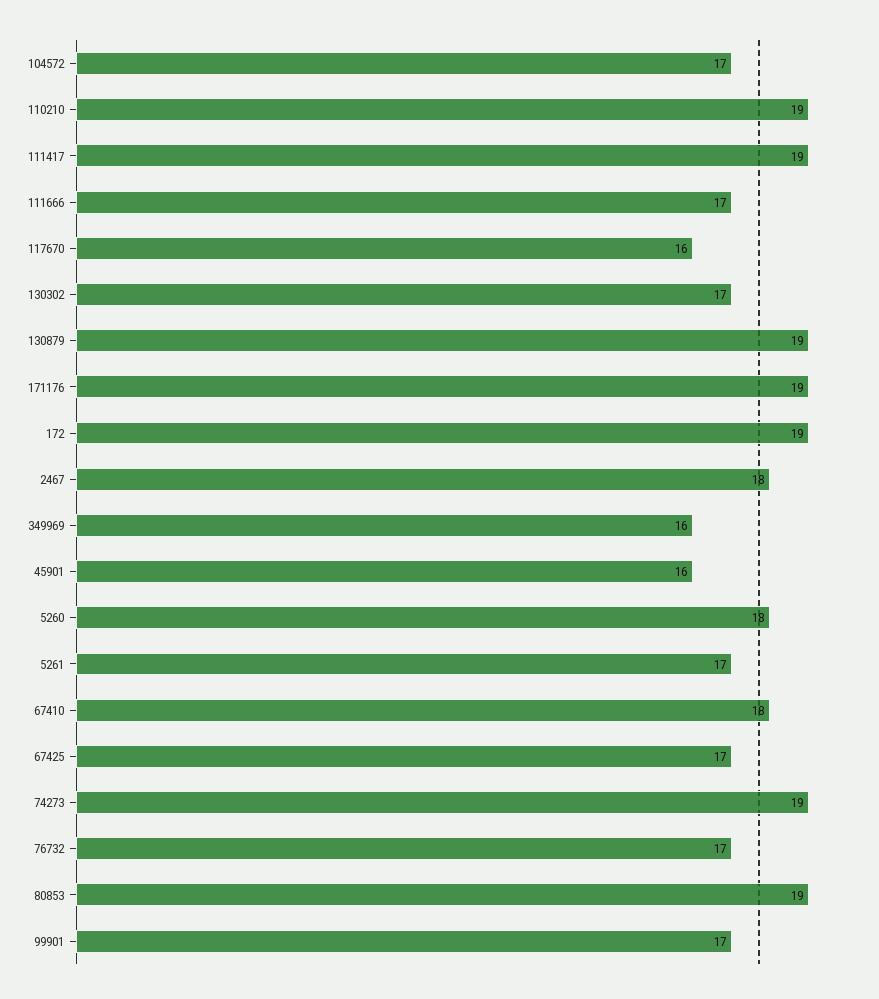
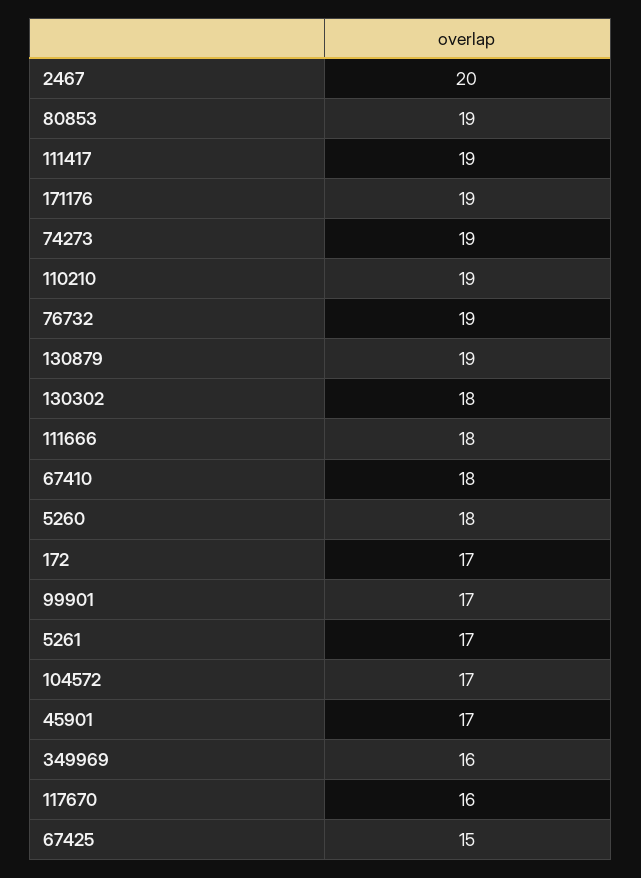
111666: 17 -> 18
130302: 17 -> 18
172: 19 -> 17
2467: 18 -> 20
45901: 16 -> 17
67425: 17 -> 15
76732: 17 -> 19

